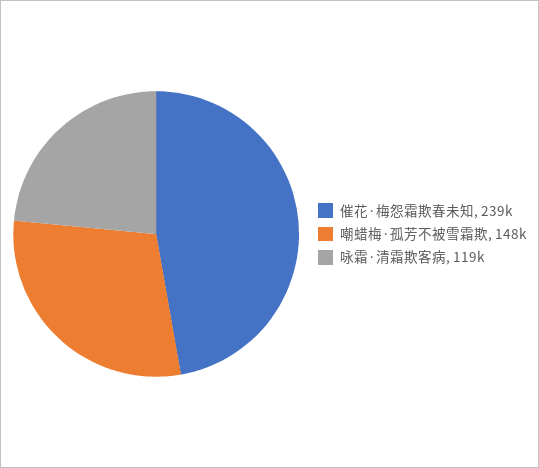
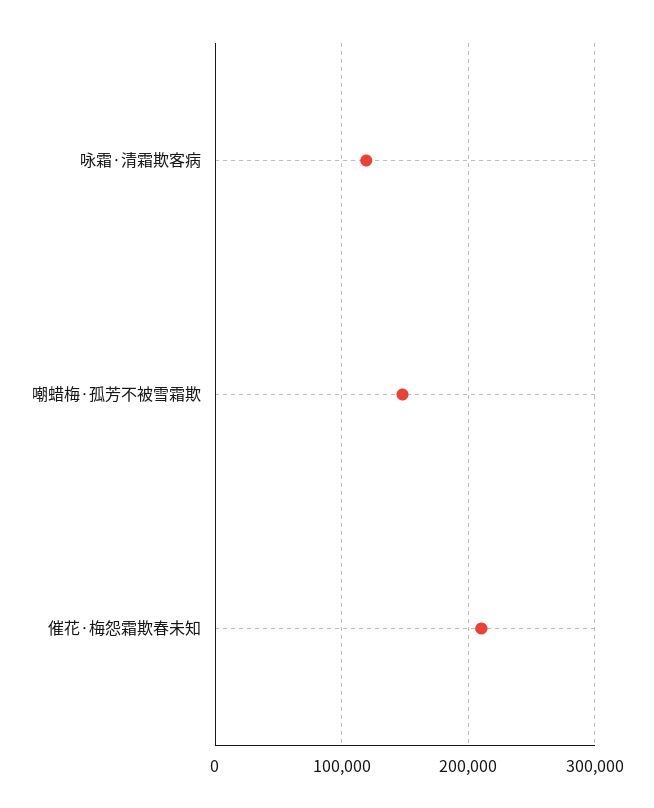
催花·梅怨霜欺春未知: 239000 -> 210000

